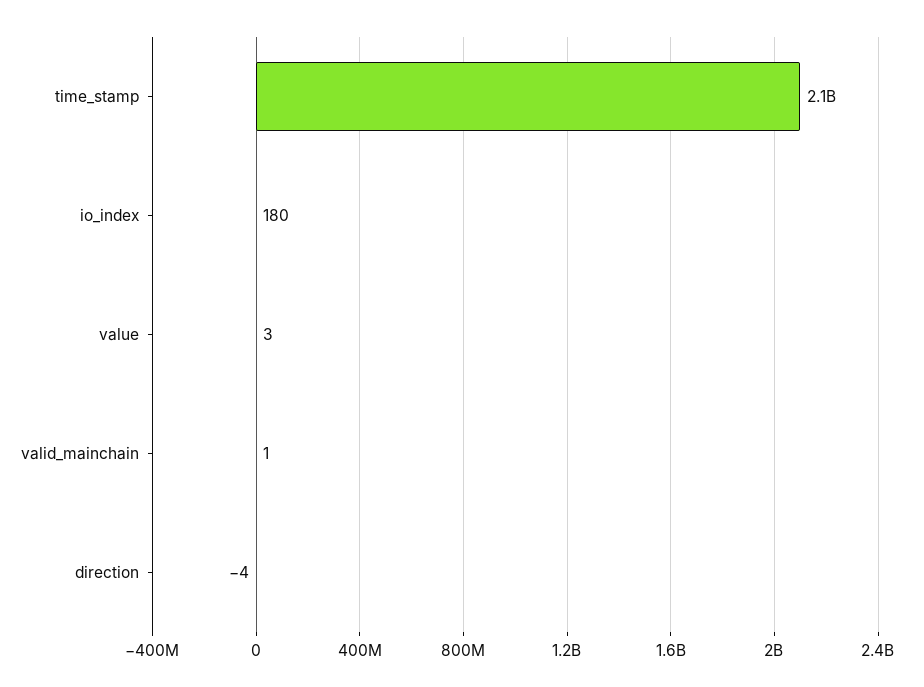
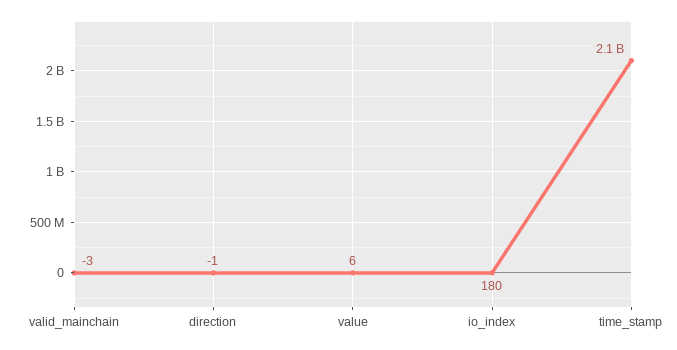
value: 3 -> 6
valid_mainchain: 1 -> -3
direction: -4 -> -1

